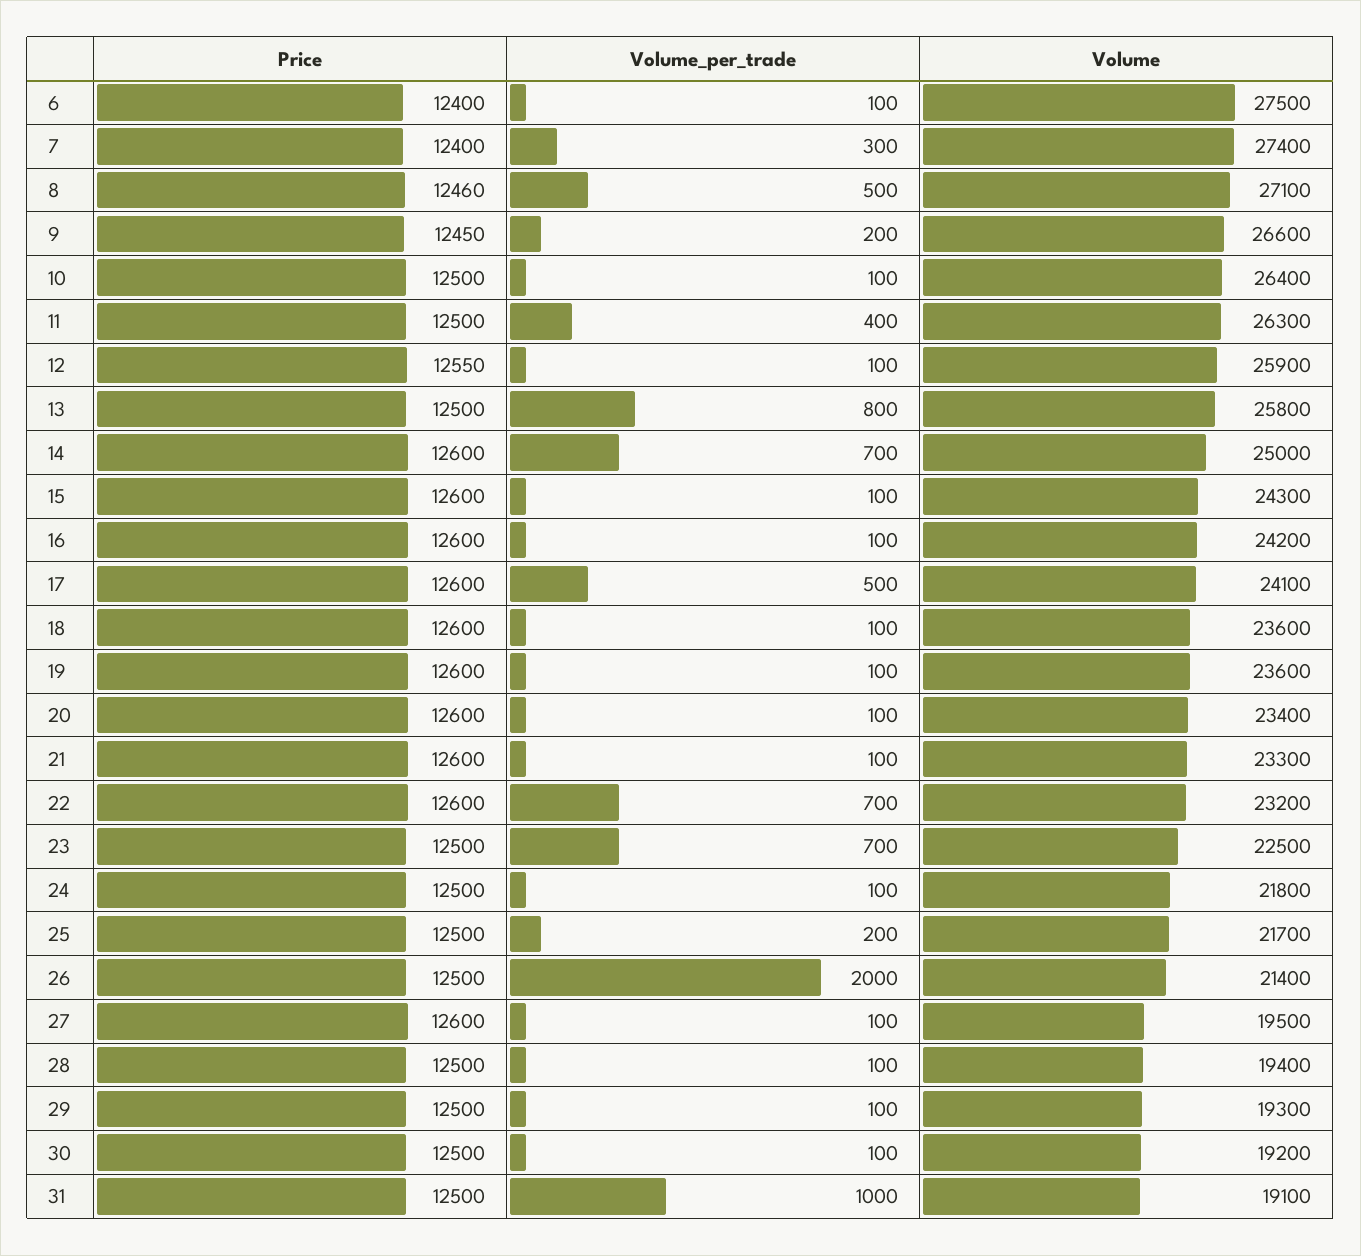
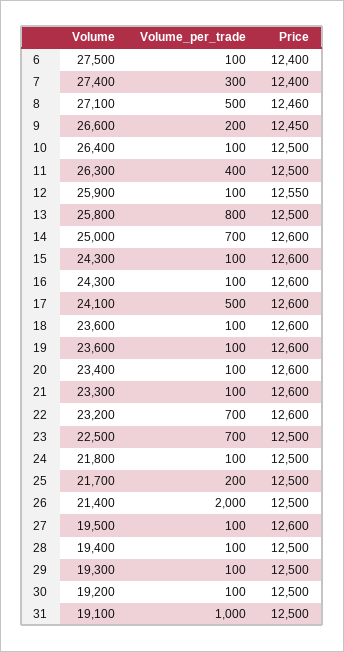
Volume, 16: 24200 -> 24300

